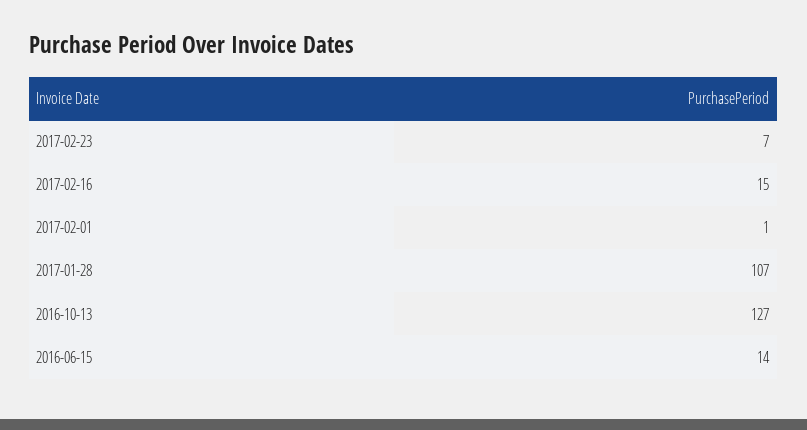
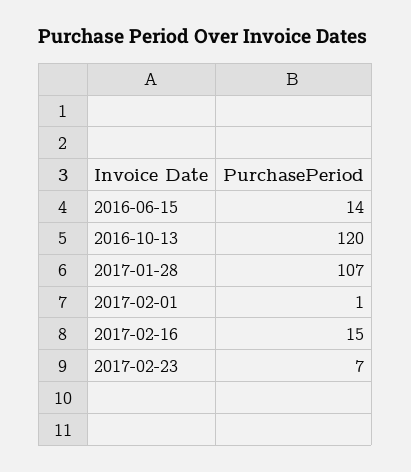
2016-10-13: 127 -> 120

